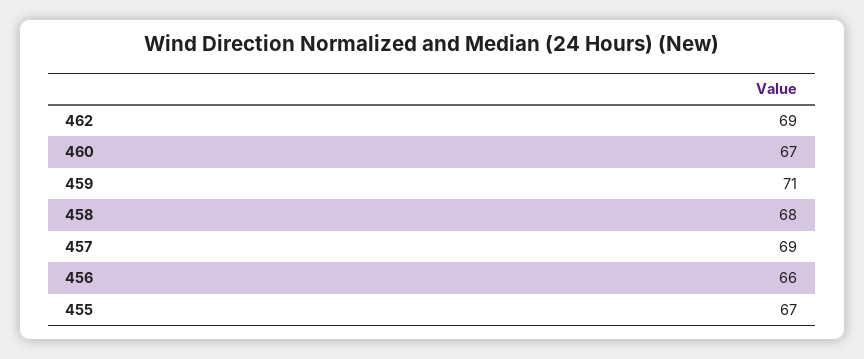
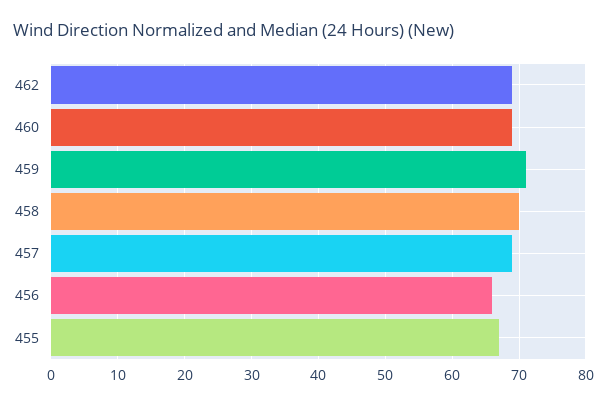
460: 67 -> 69
458: 68 -> 70

